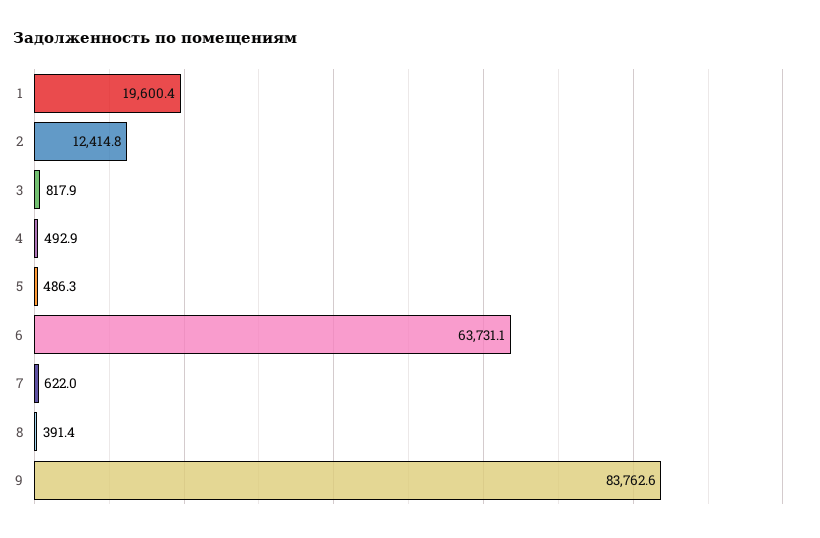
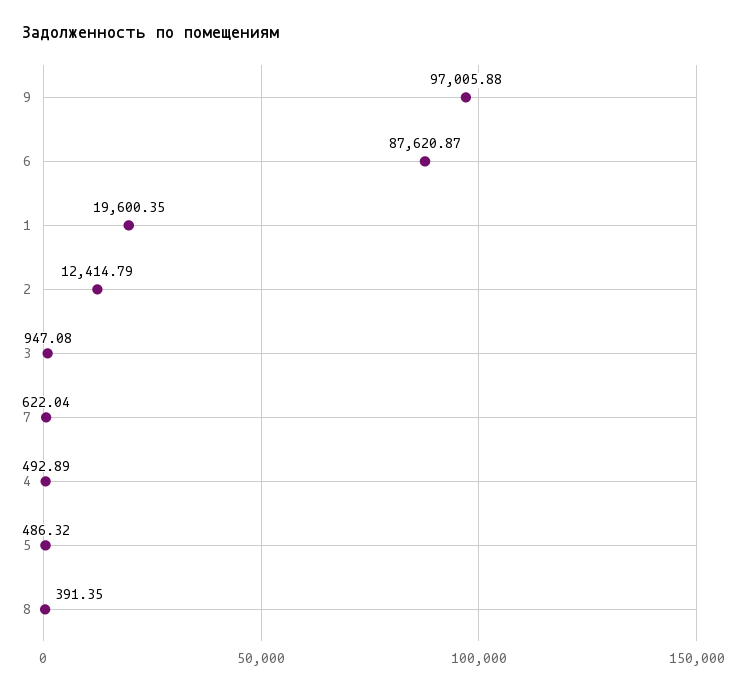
3: 817.9 -> 947.08
6: 63731.1 -> 87620.87
9: 83762.6 -> 97005.88

